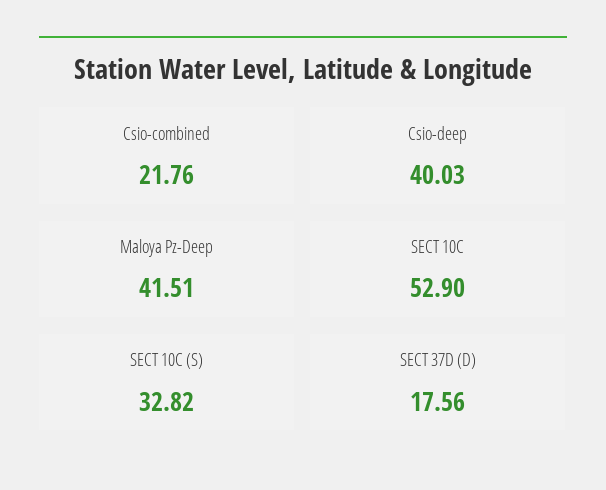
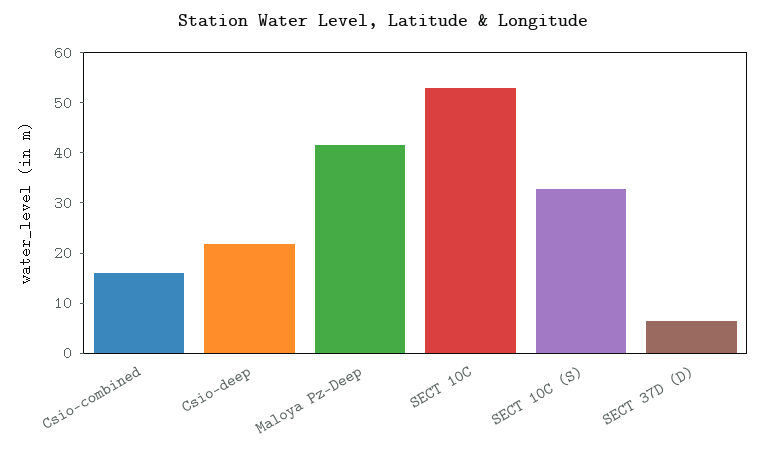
Csio-combined: 21.76 -> 16
Csio-deep: 40.03 -> 22
SECT 37D (D): 17.56 -> 6

